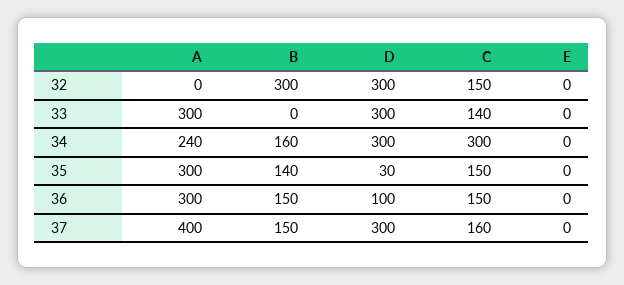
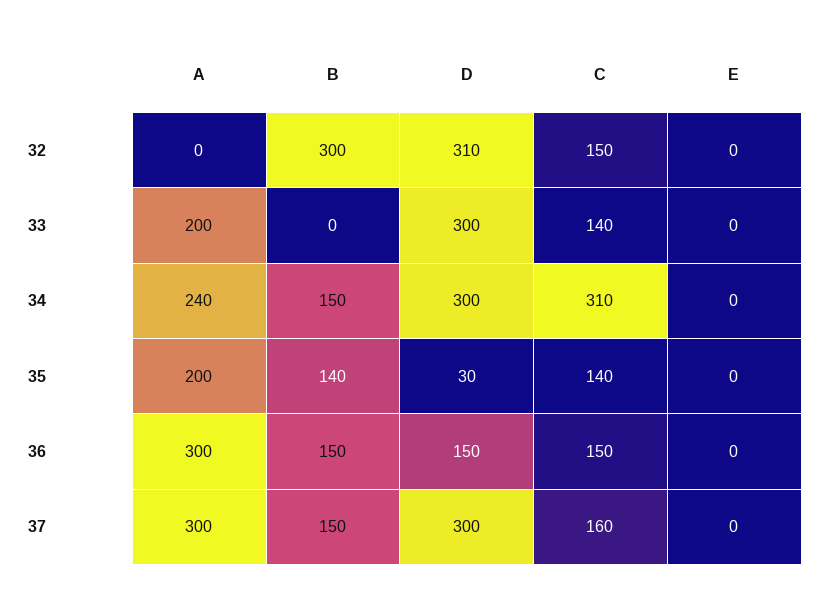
D, 32: 300 -> 310
A, 33: 300 -> 200
B, 34: 160 -> 150
C, 34: 300 -> 310
A, 35: 300 -> 200
C, 35: 150 -> 140
D, 36: 100 -> 150
A, 37: 400 -> 300

